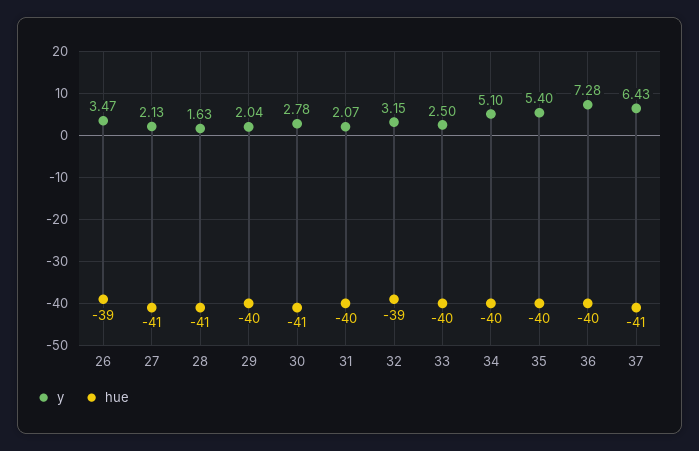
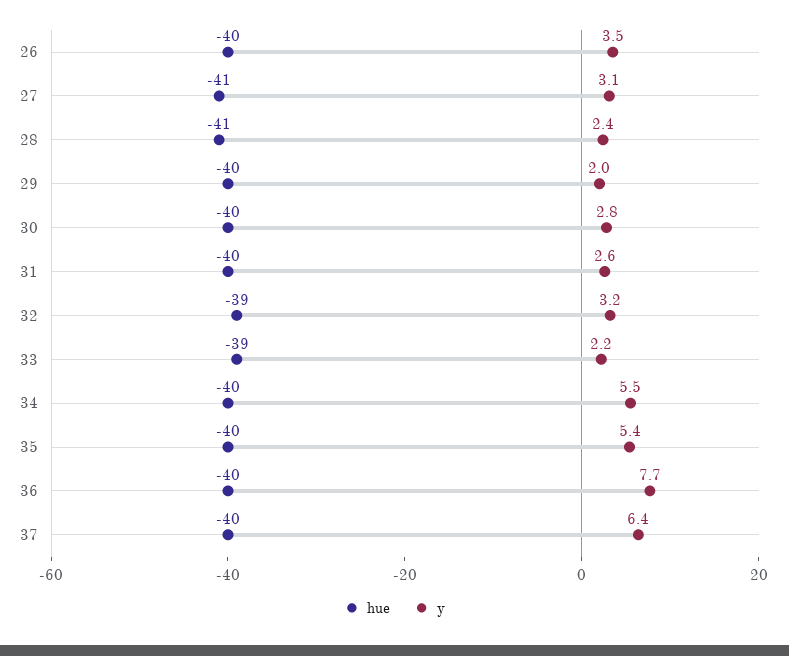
hue, 26: -39 -> -40
y, 27: 2.13 -> 3.1
y, 28: 1.63 -> 2.4
hue, 30: -41 -> -40
y, 31: 2.07 -> 2.6
y, 33: 2.5 -> 2.2
hue, 33: -40 -> -39
y, 34: 5.1 -> 5.5
y, 36: 7.28 -> 7.7
hue, 37: -41 -> -40

